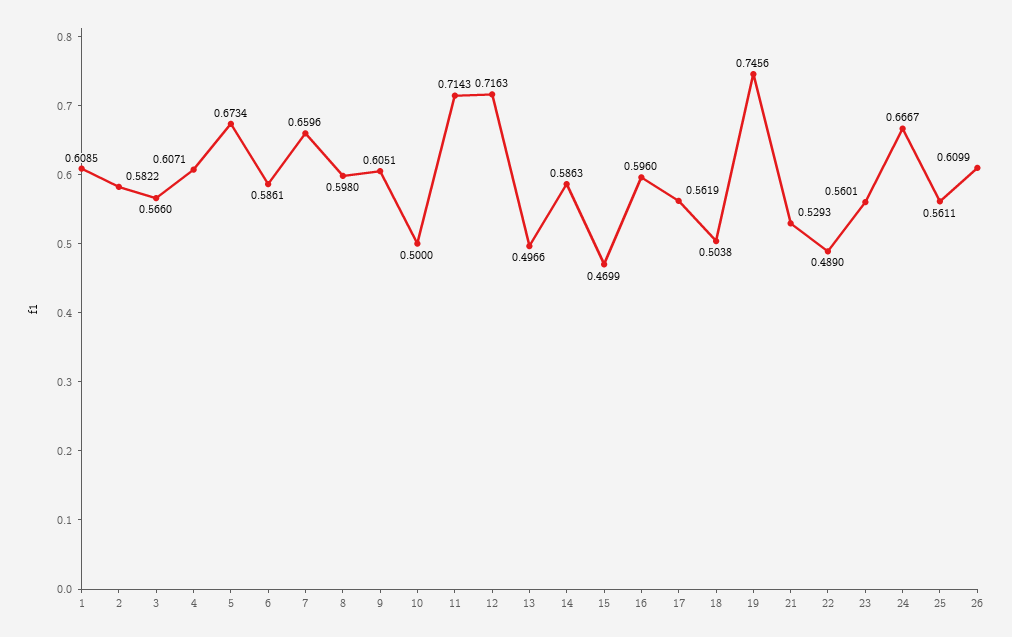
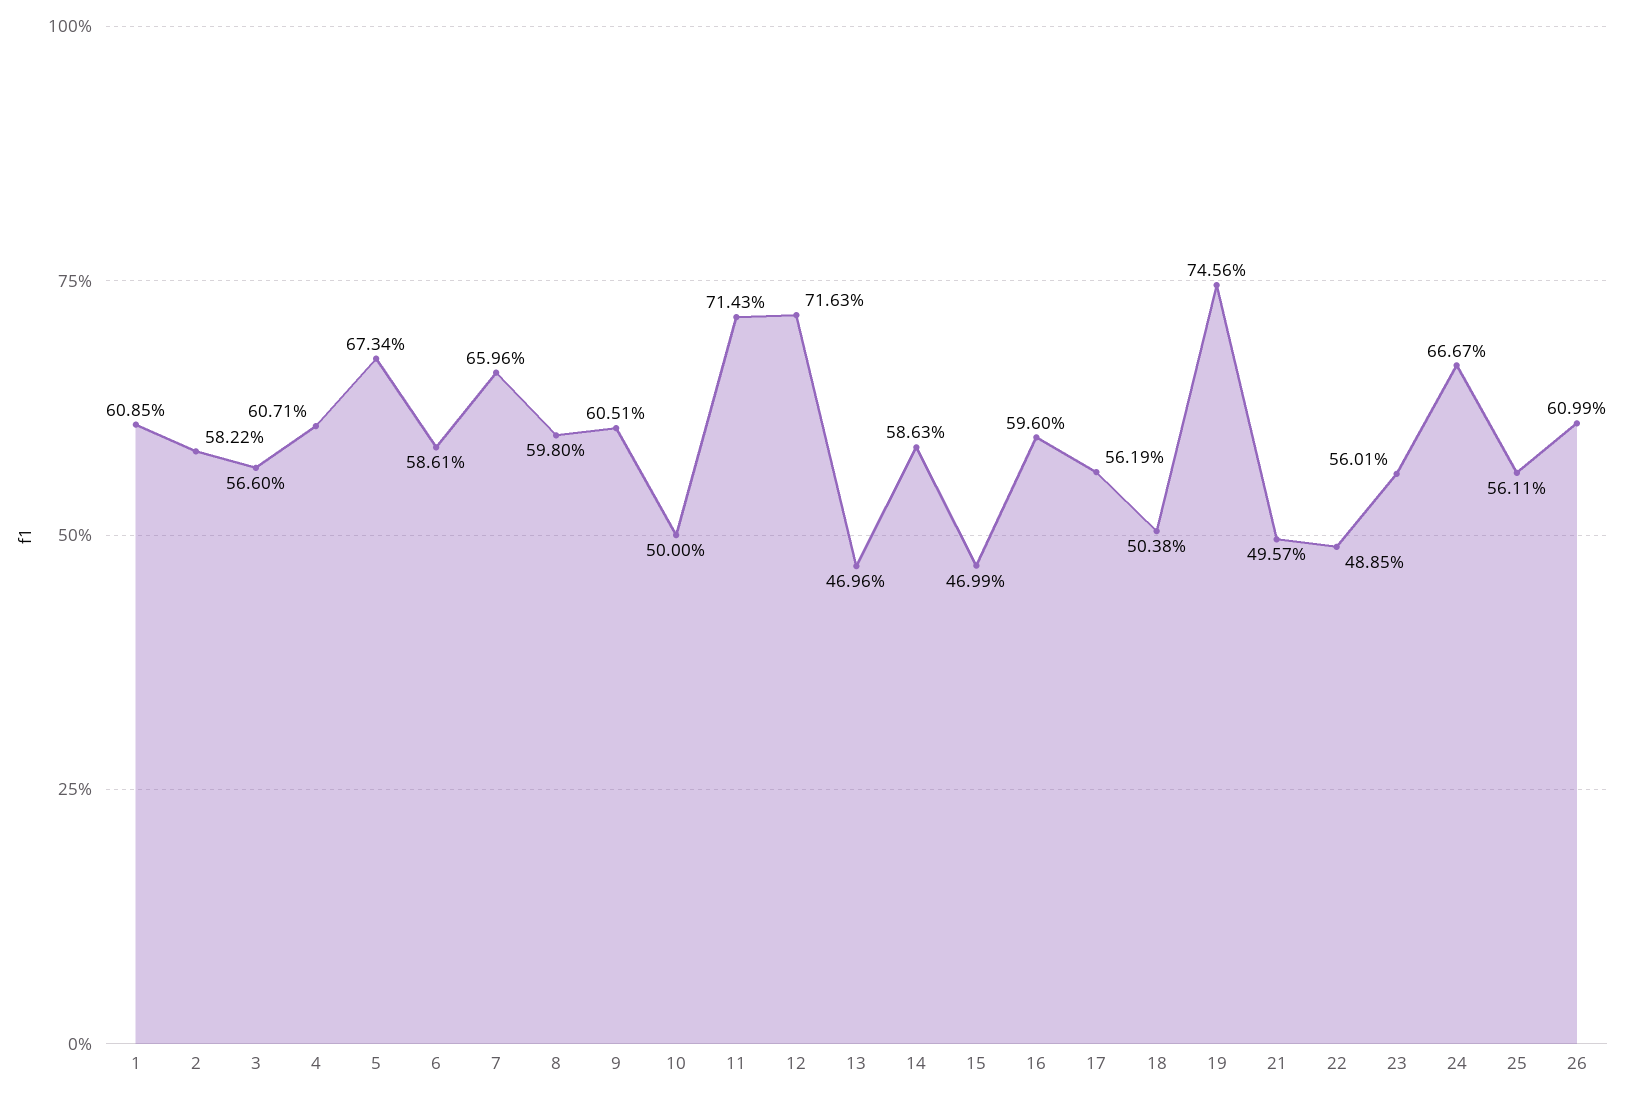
13: 0.4966 -> 0.4696
21: 0.5293 -> 0.4957
22: 0.489 -> 0.4885

